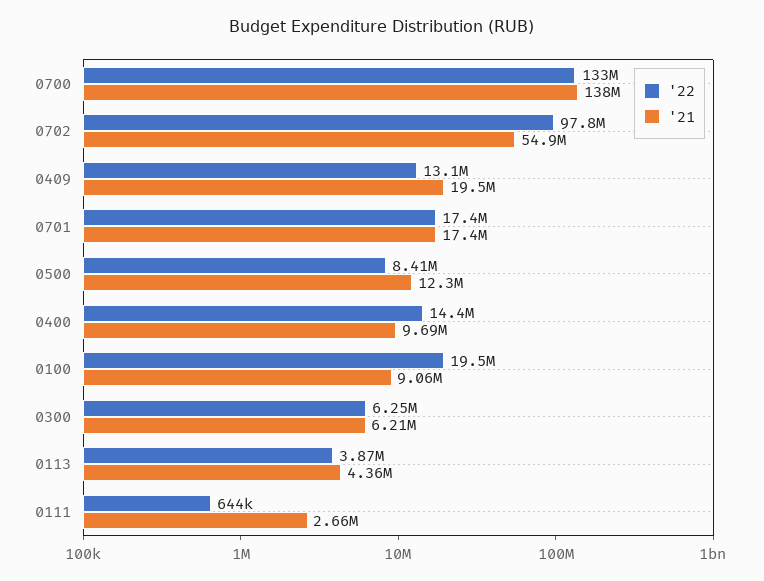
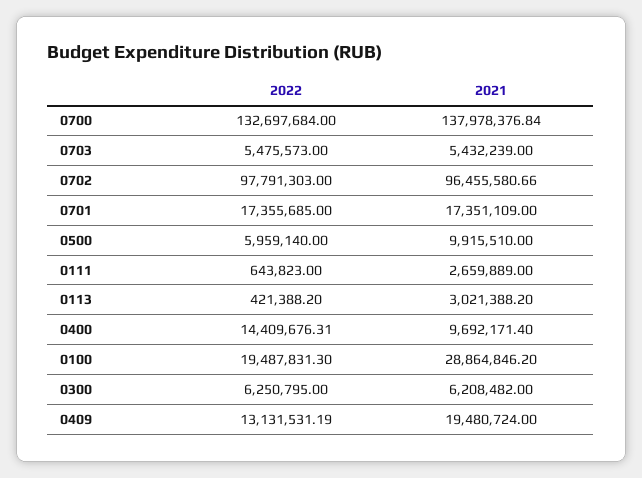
'21, 0702: 54900000 -> 96455580.66
'22, 0500: 8410000 -> 5959140
'21, 0500: 12300000 -> 9915510
'21, 0100: 9060000 -> 28864846.2
'22, 0113: 3870000 -> 421388.2
'21, 0113: 4360000 -> 3021388.2
'22, 0703: none -> 5475573
'21, 0703: none -> 5432239

